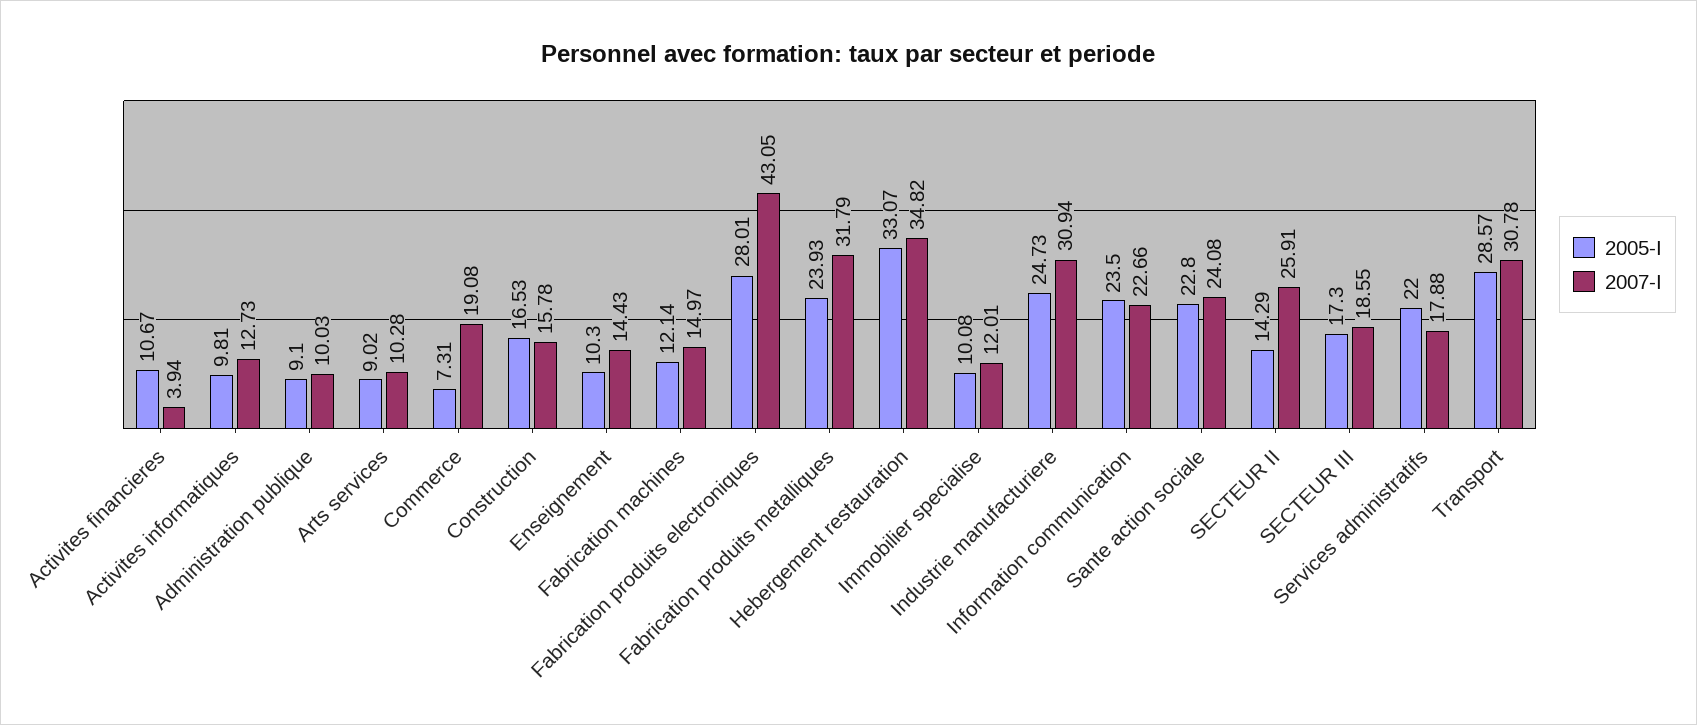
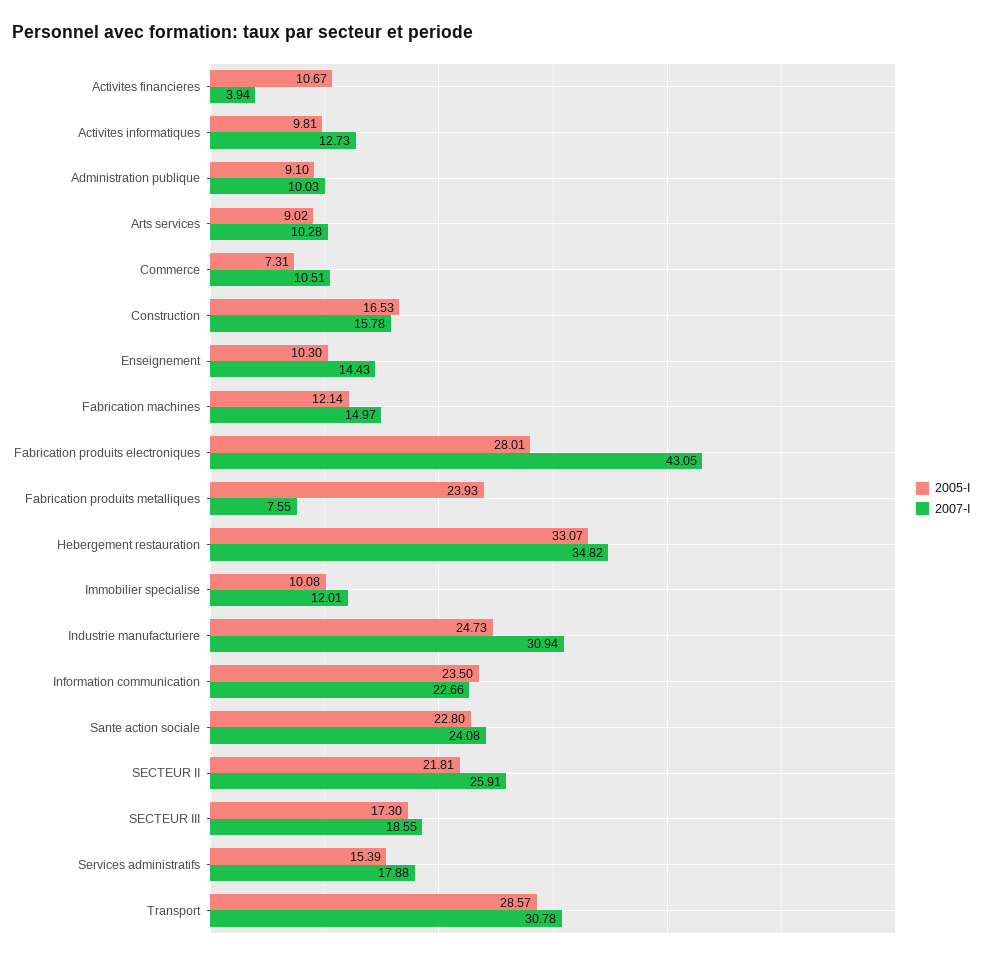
2007-I, Commerce: 19.08 -> 10.51
2007-I, Fabrication produits metalliques: 31.79 -> 7.55
2005-I, SECTEUR II: 14.29 -> 21.81
2005-I, Services administratifs: 22 -> 15.39

